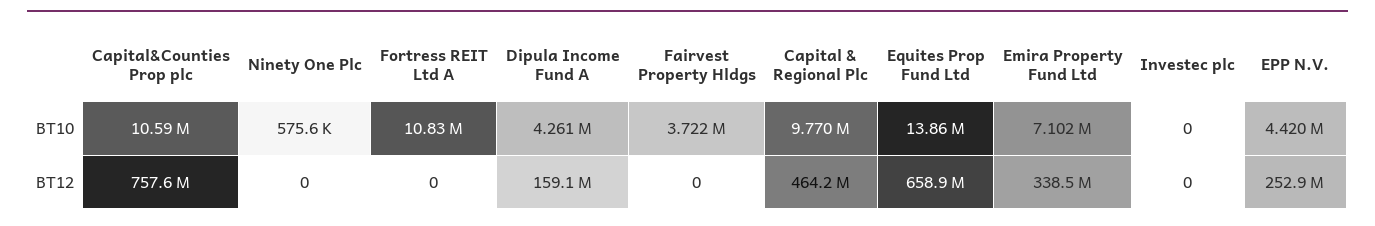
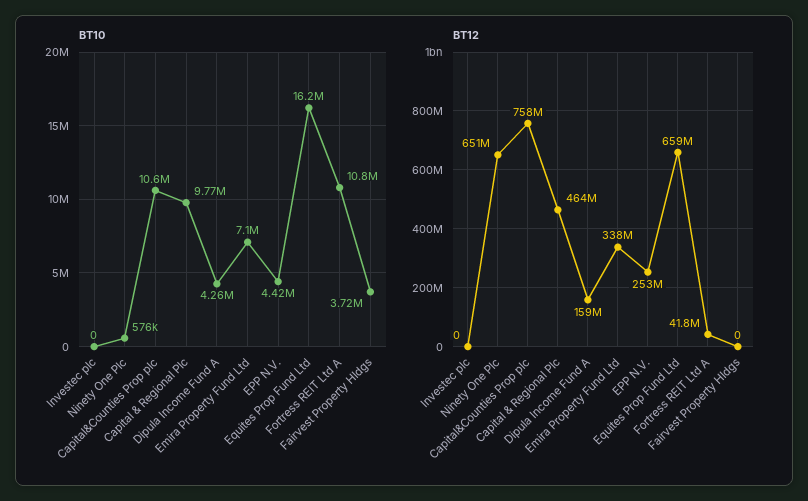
BT10, Equites Prop Fund Ltd: 13860000 -> 16200000
BT12, Ninety One Plc: 0 -> 651000000
BT12, Fortress REIT Ltd A: 0 -> 41800000

